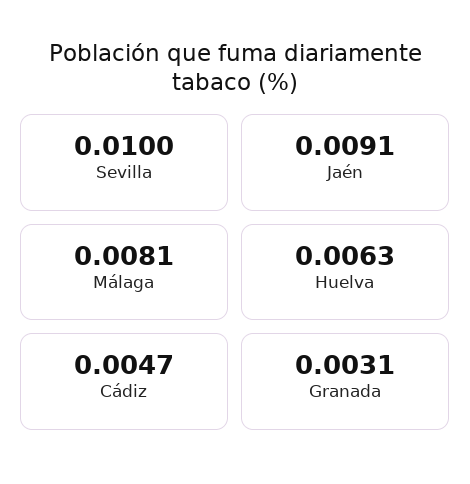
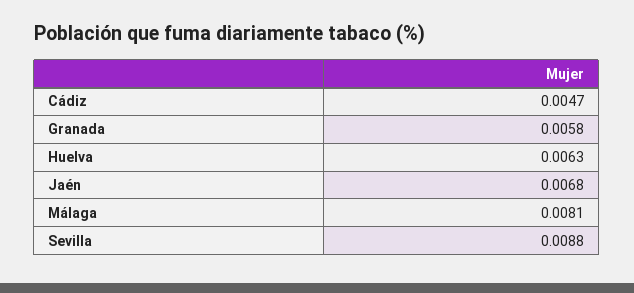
Sevilla: 0.01 -> 0.0088
Jaén: 0.0091 -> 0.0068
Granada: 0.0031 -> 0.0058

